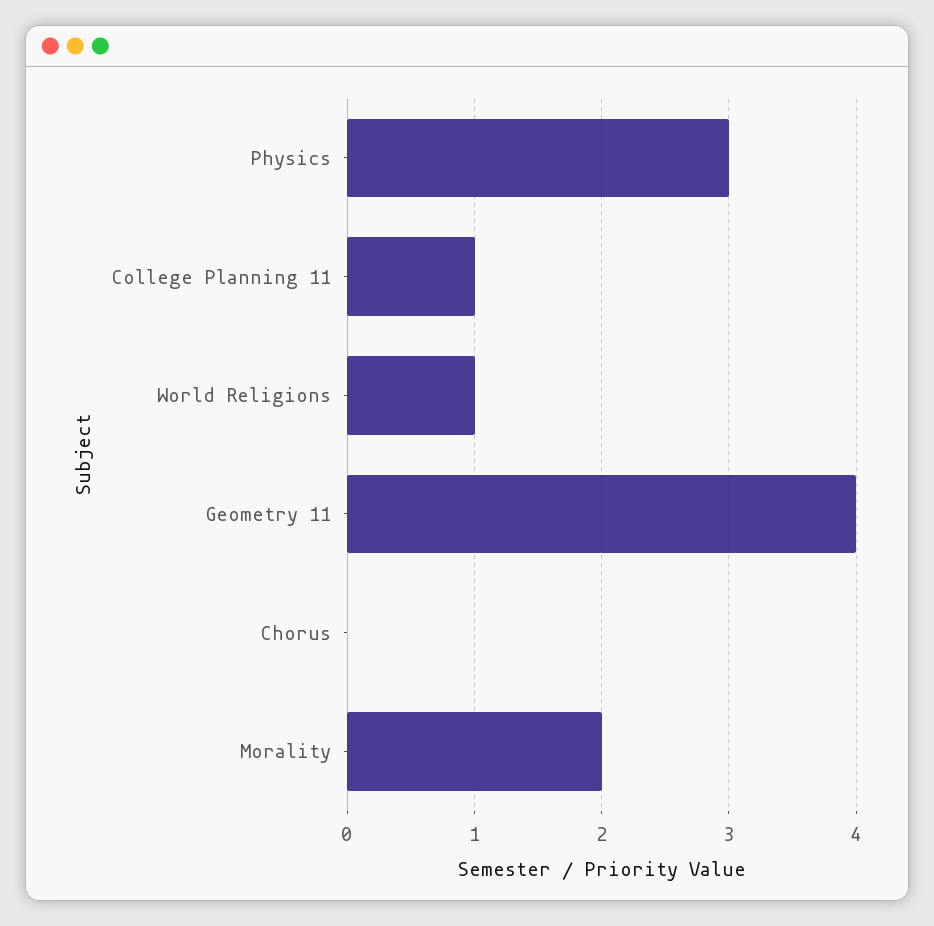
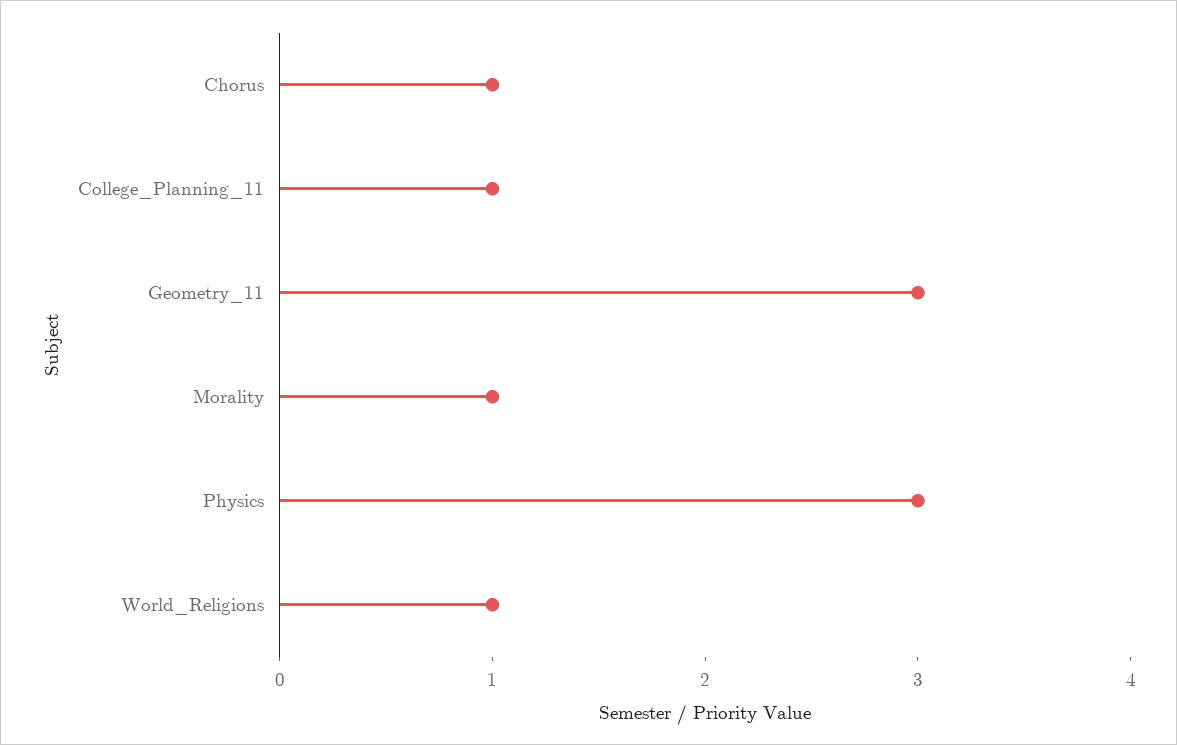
Geometry 11: 4 -> 3
Chorus: 0 -> 1
Morality: 2 -> 1

